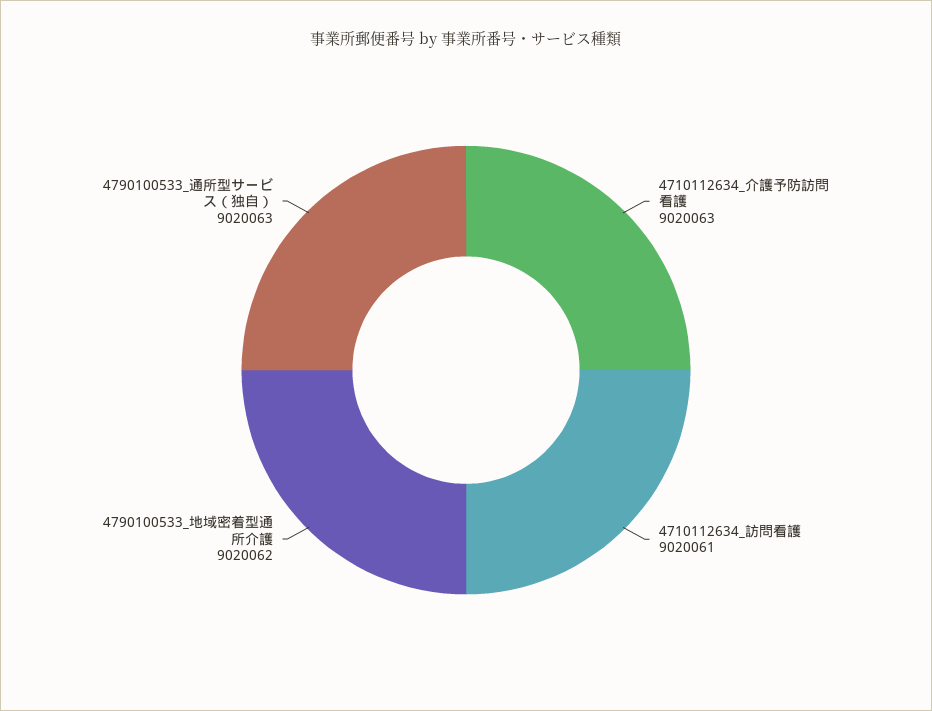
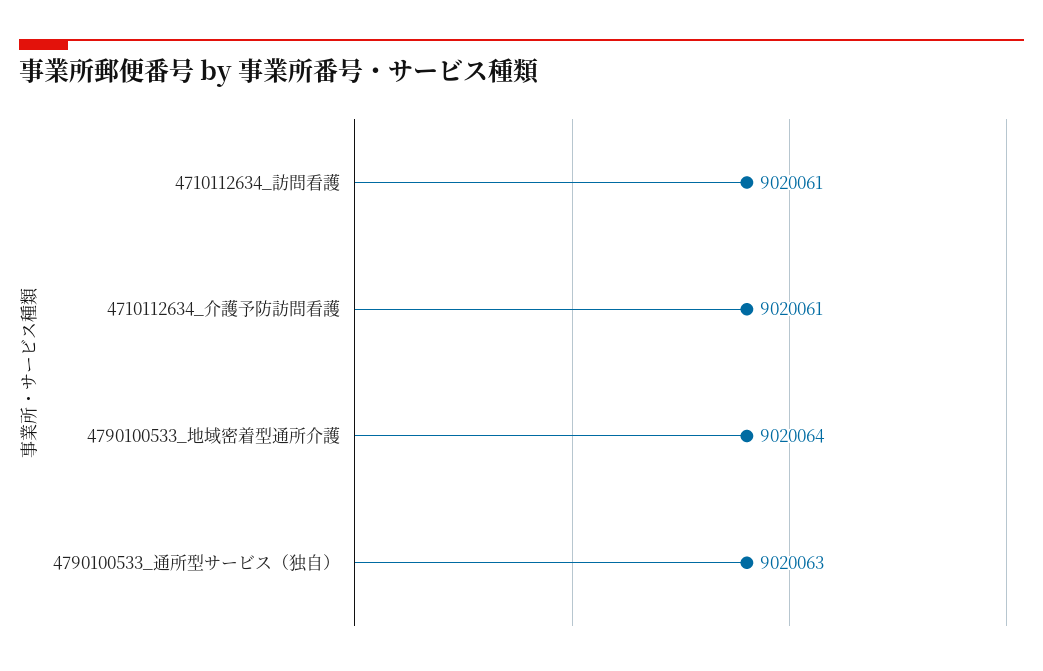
4710112634_介護予防訪問看護: 9020063 -> 9020061
4790100533_地域密着型通所介護: 9020062 -> 9020064

